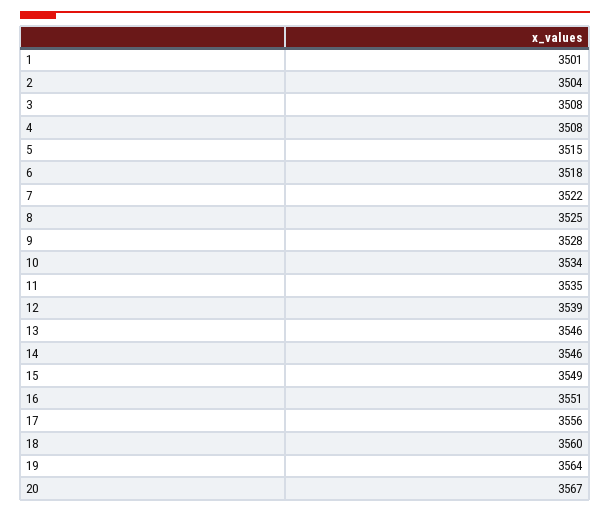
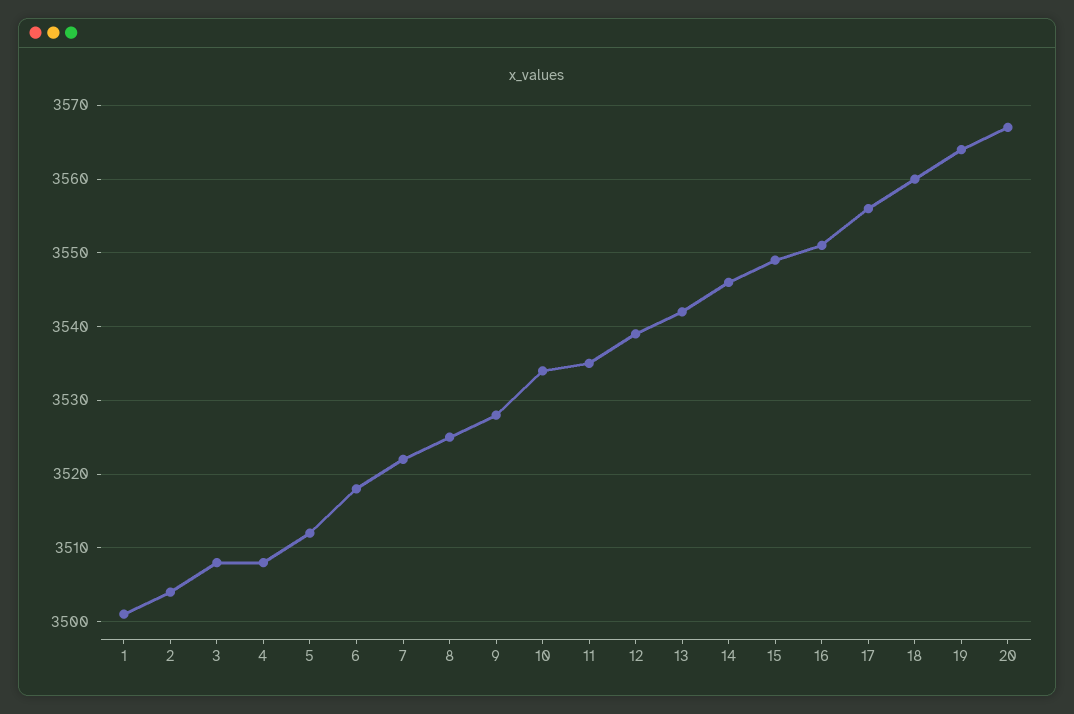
5: 3515 -> 3512
13: 3546 -> 3542

